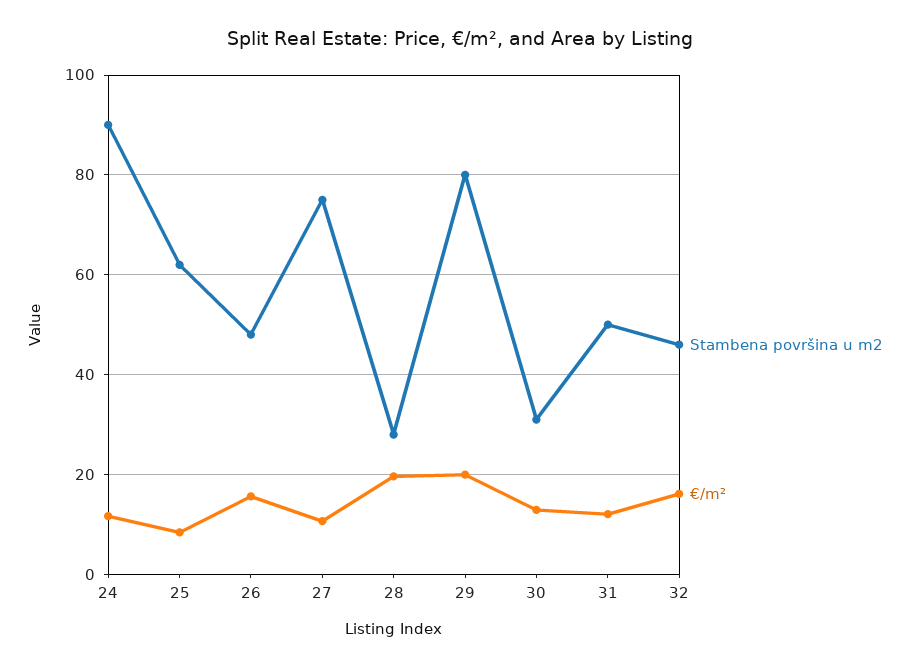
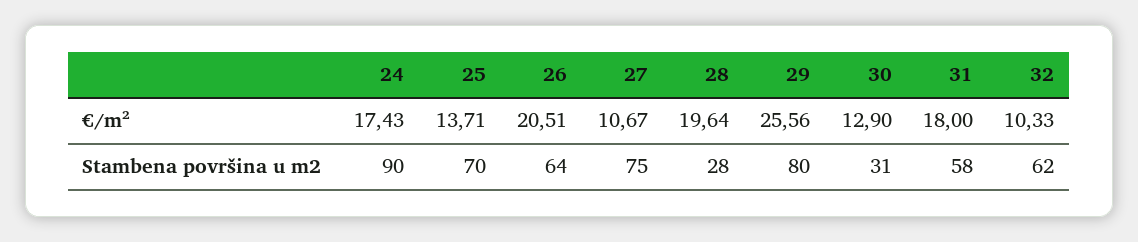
€/m², 24: 12 -> 17.43
Stambena površina u m2, 25: 62 -> 70
€/m², 25: 8 -> 13.71
Stambena površina u m2, 26: 48 -> 64
€/m², 26: 16 -> 20.51
€/m², 29: 20 -> 25.56
Stambena površina u m2, 31: 50 -> 58
€/m², 31: 12 -> 18
Stambena površina u m2, 32: 46 -> 62
€/m², 32: 16 -> 10.33

